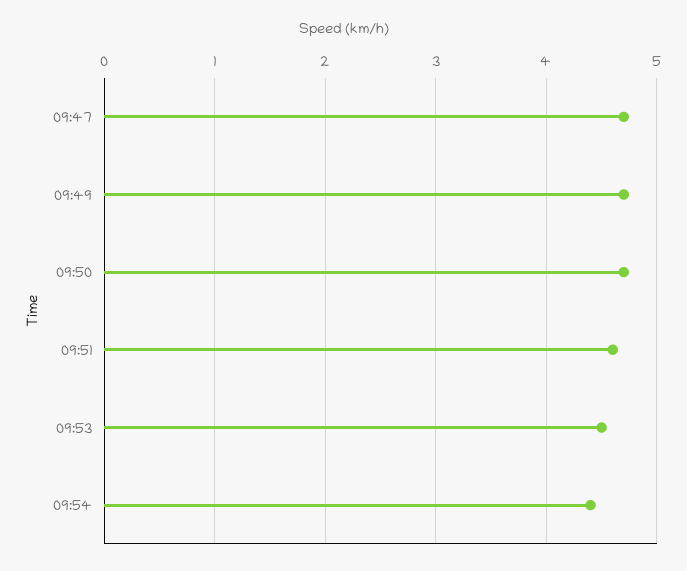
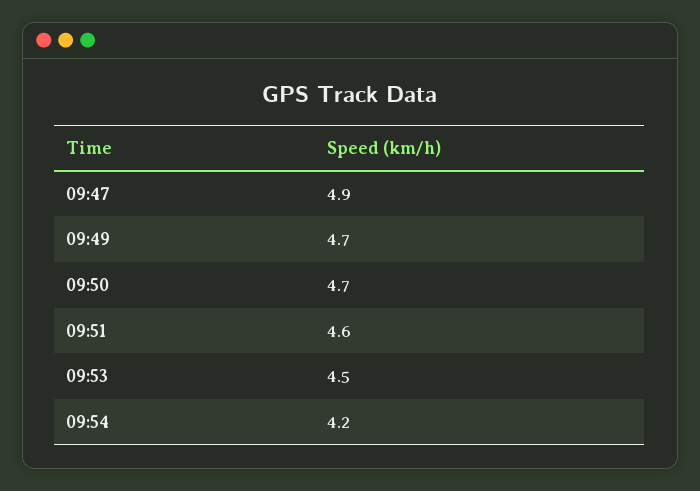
09:47: 4.7 -> 4.9
09:54: 4.4 -> 4.2

